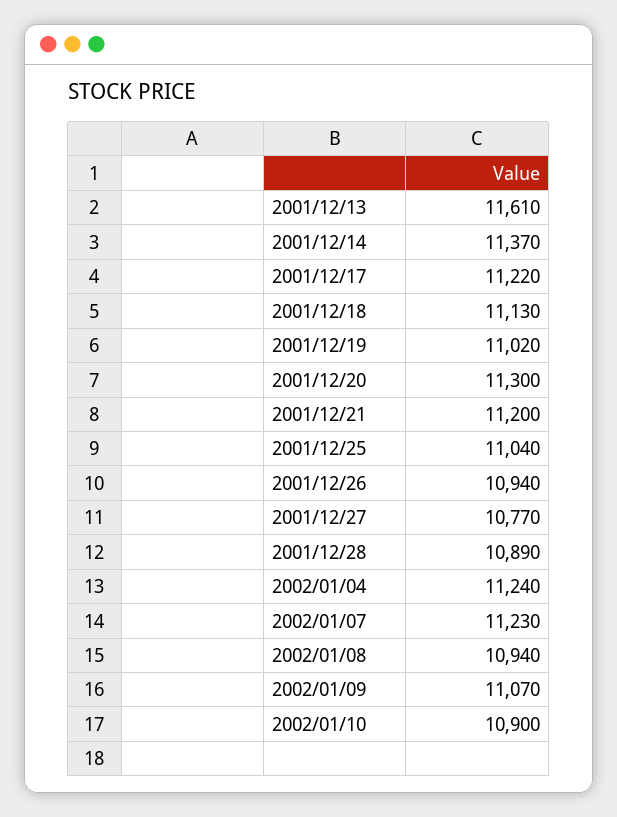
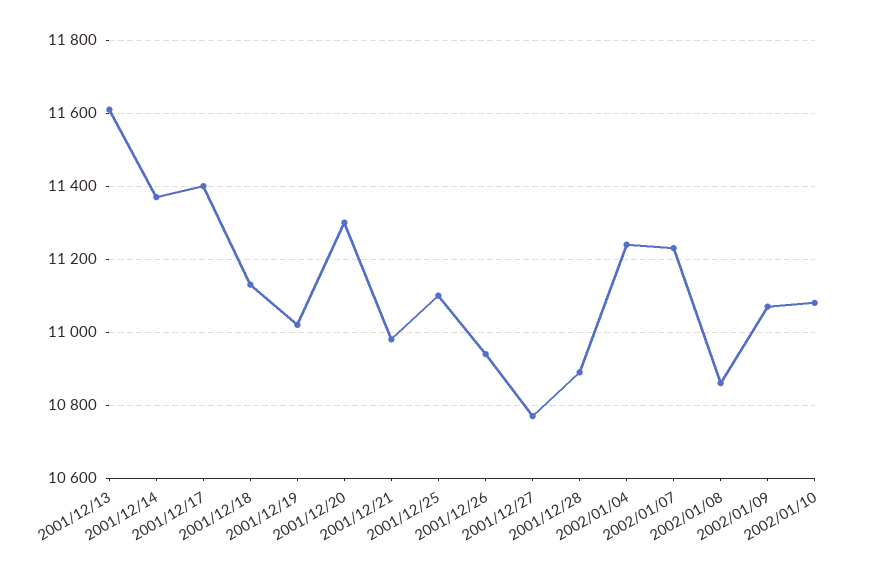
2001/12/17: 11220 -> 11400
2001/12/21: 11200 -> 10980
2001/12/25: 11040 -> 11100
2002/01/08: 10940 -> 10860
2002/01/10: 10900 -> 11080

